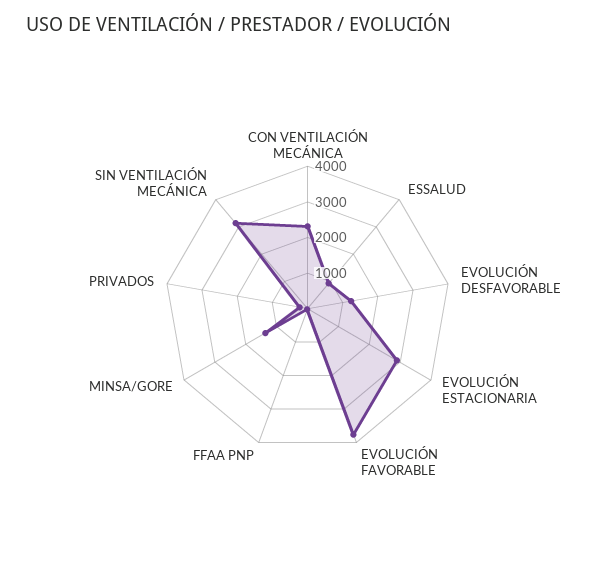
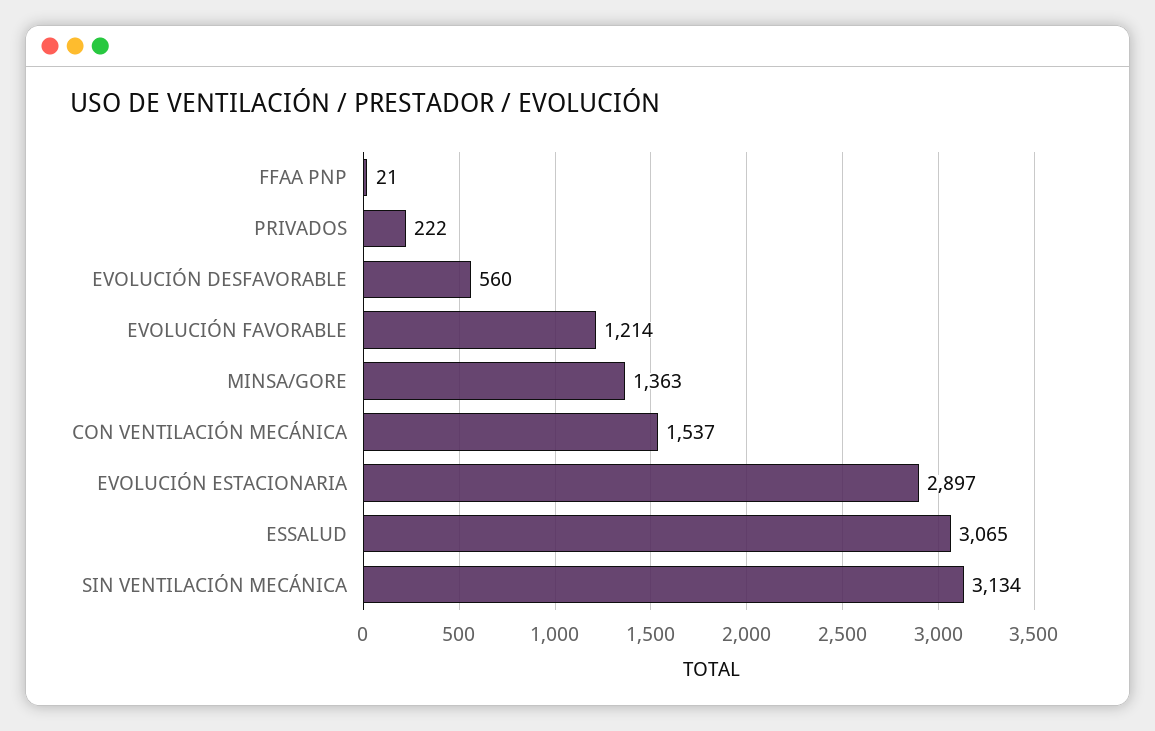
CON VENTILACIÓN MECÁNICA: 2250 -> 1537
ESSALUD: 1000 -> 3065
EVOLUCIÓN DESFAVORABLE: 1250 -> 560
EVOLUCIÓN FAVORABLE: 3750 -> 1214

